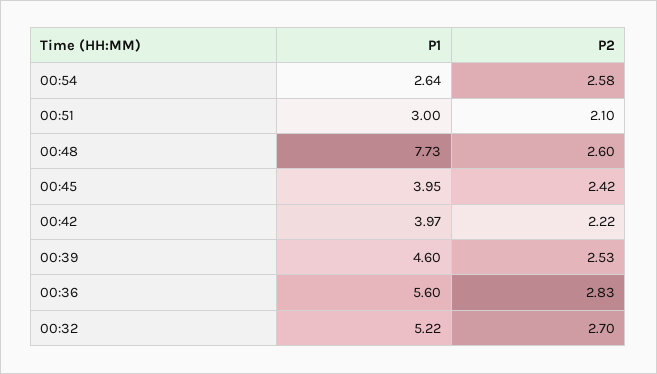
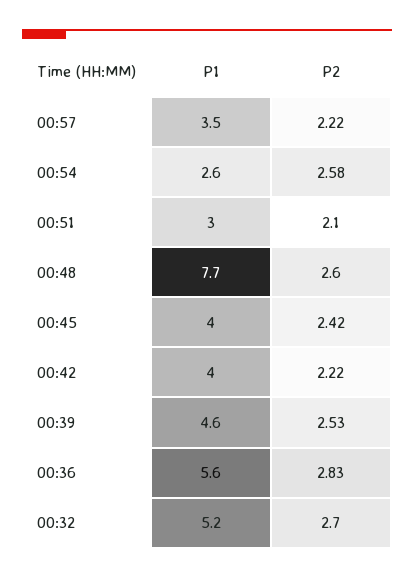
P1, 00:57: none -> 3.5
P2, 00:57: none -> 2.22

